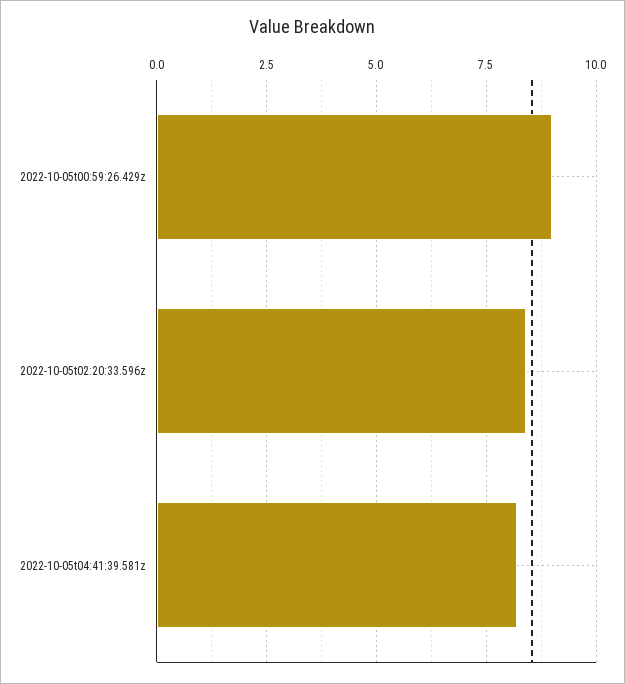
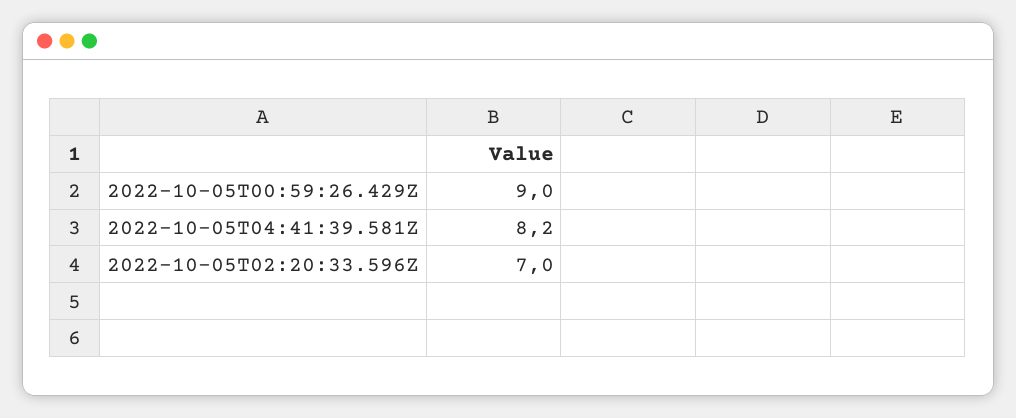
2022-10-05t02:20:33.596z: 8.5 -> 7

